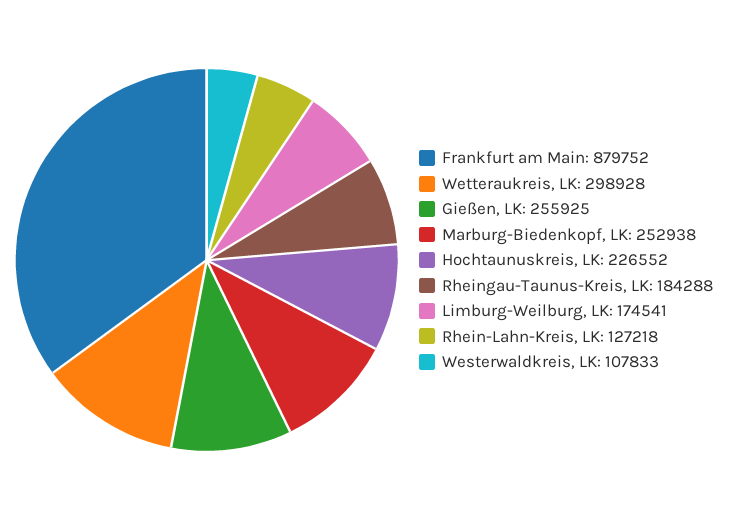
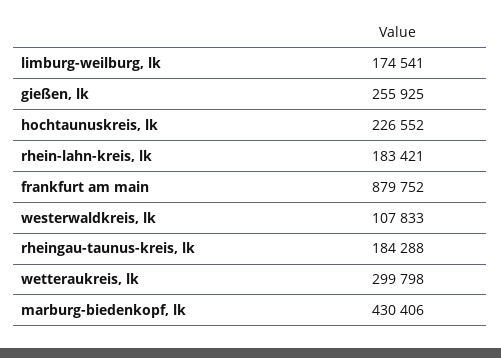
Wetteraukreis, LK: 298928 -> 299798
Marburg-Biedenkopf, LK: 252938 -> 430406
Rhein-Lahn-Kreis, LK: 127218 -> 183421

